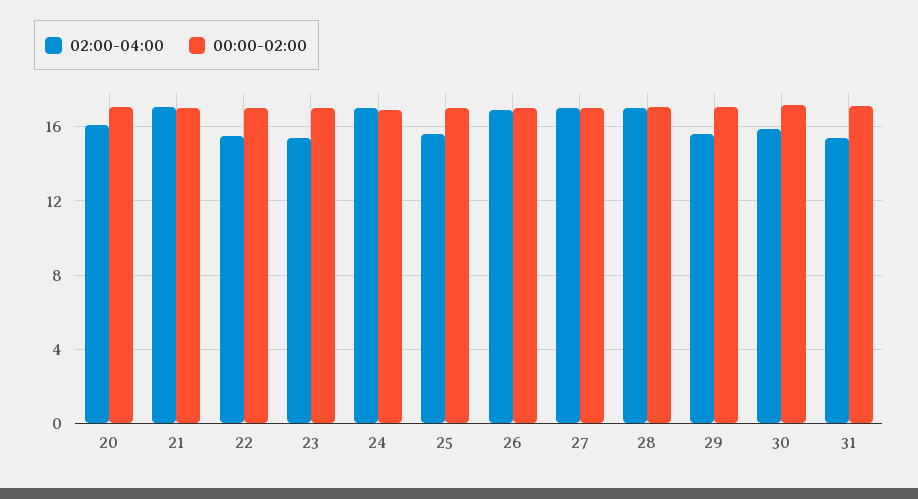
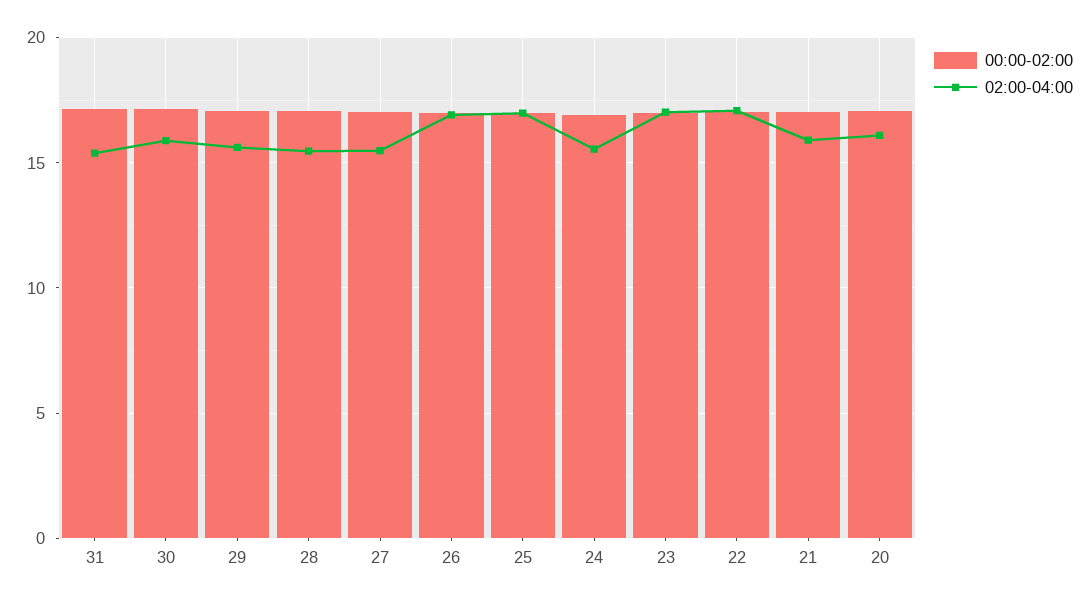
02:00-04:00, 21: 17 -> 16
02:00-04:00, 22: 15.5 -> 17
02:00-04:00, 23: 15.5 -> 17
02:00-04:00, 24: 17 -> 15.5
02:00-04:00, 25: 15.5 -> 17
02:00-04:00, 27: 17 -> 15.5
02:00-04:00, 28: 17 -> 15.5

